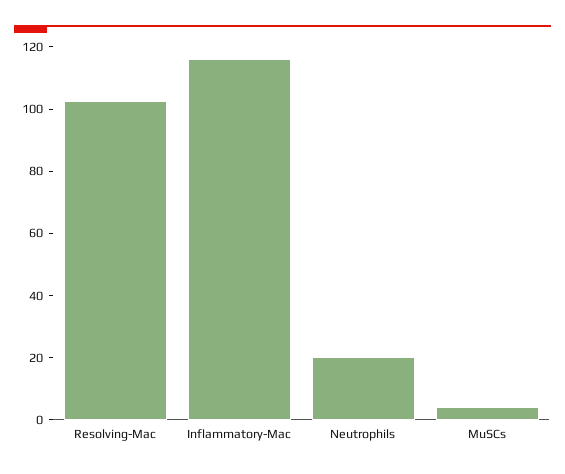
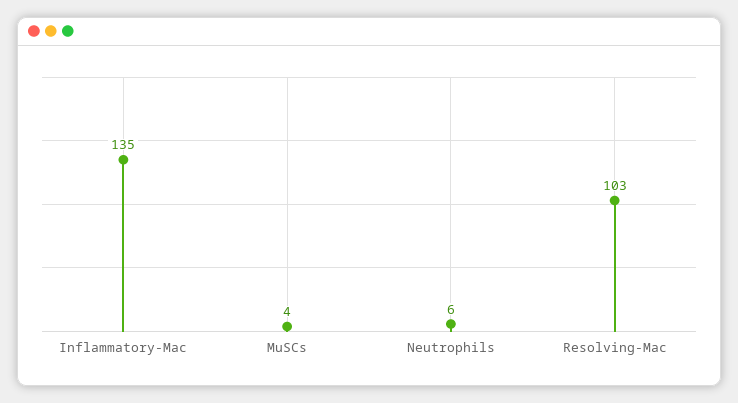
Inflammatory-Mac: 115 -> 135
Neutrophils: 20 -> 6

